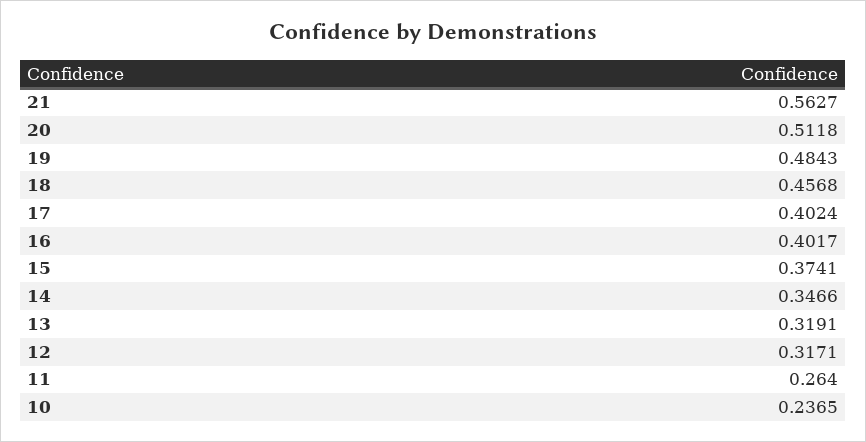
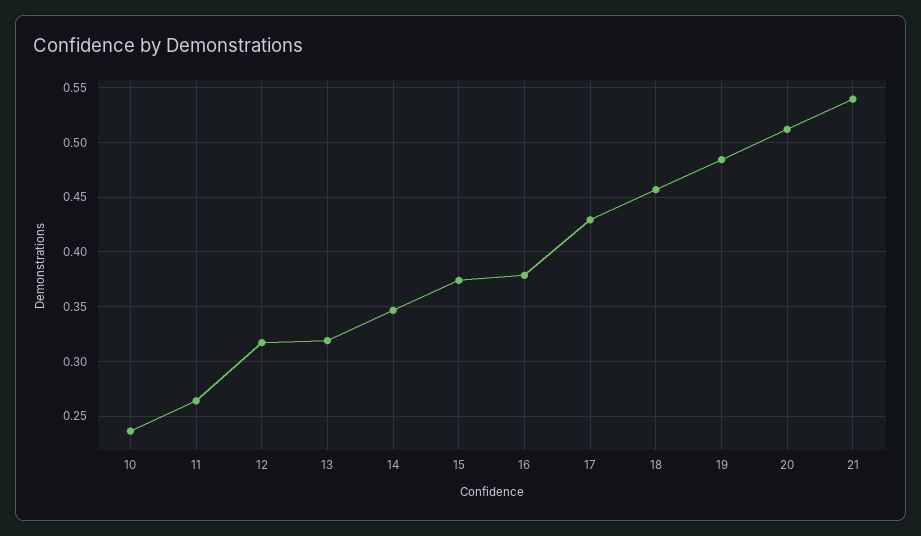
21: 0.5627 -> 0.54
17: 0.4024 -> 0.43
16: 0.4017 -> 0.38

